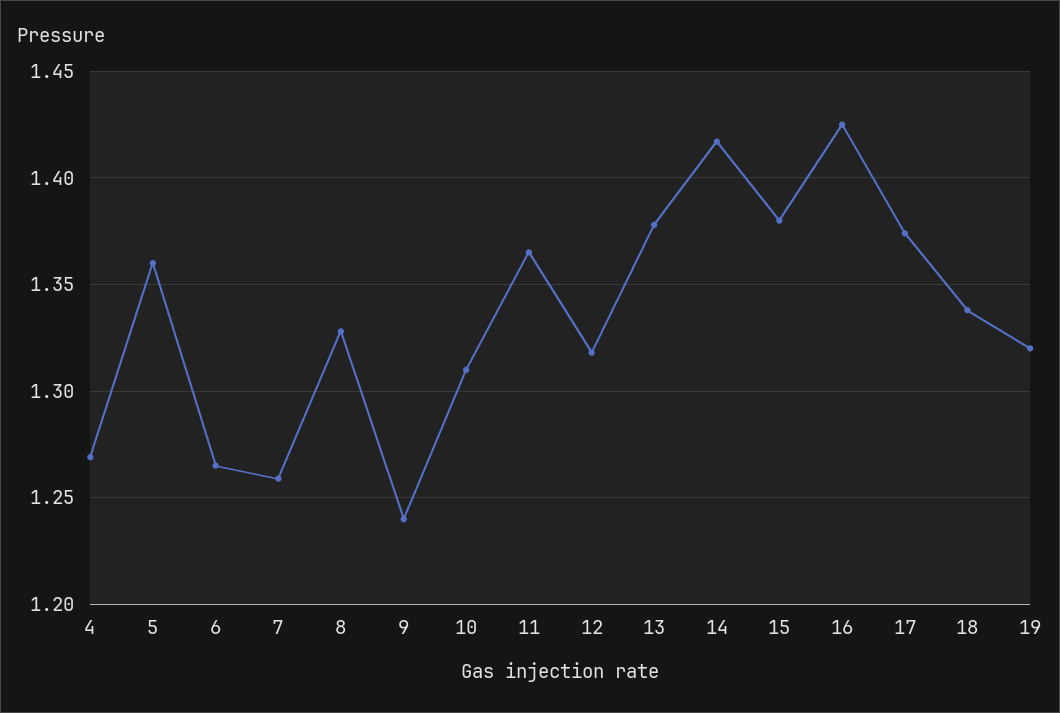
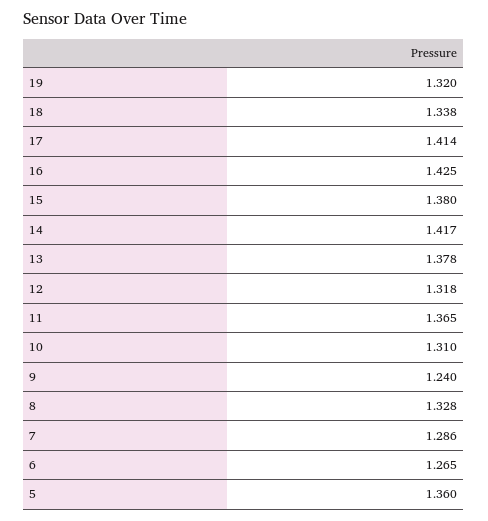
4: 1.27 -> none
7: 1.26 -> 1.286
17: 1.375 -> 1.414

